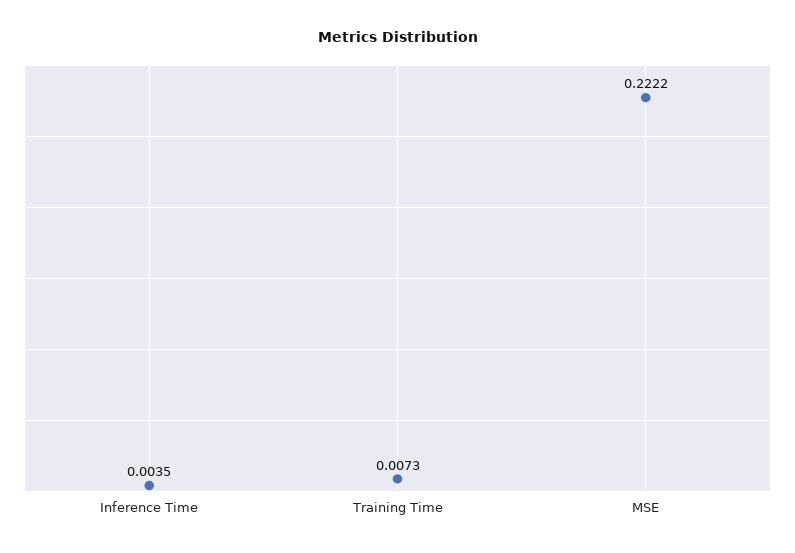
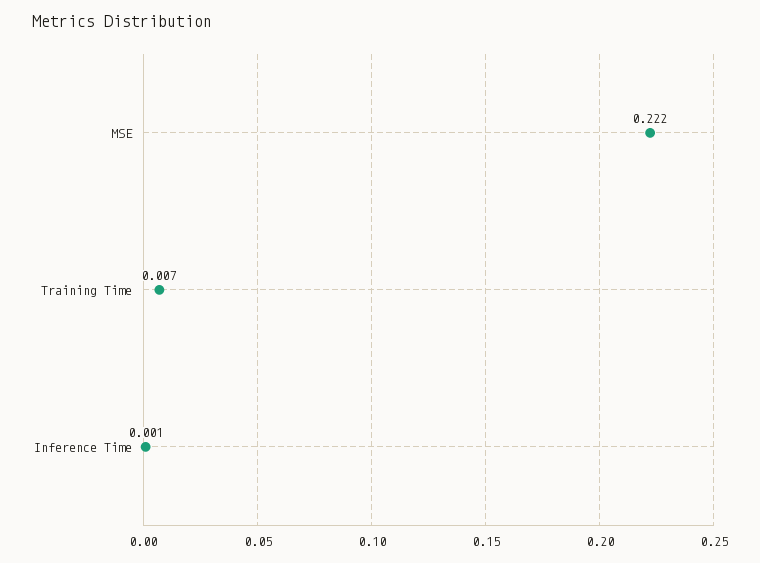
Inference Time: 0.0035 -> 0.001

